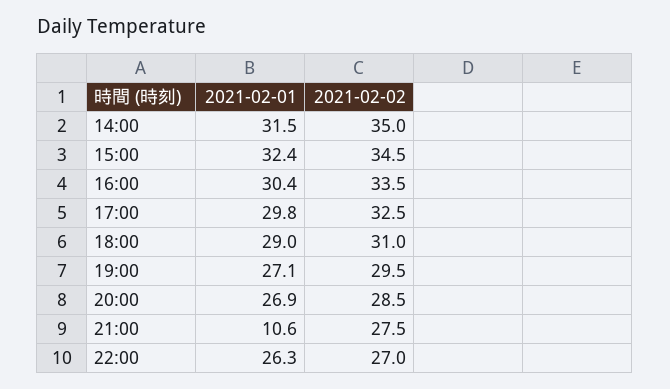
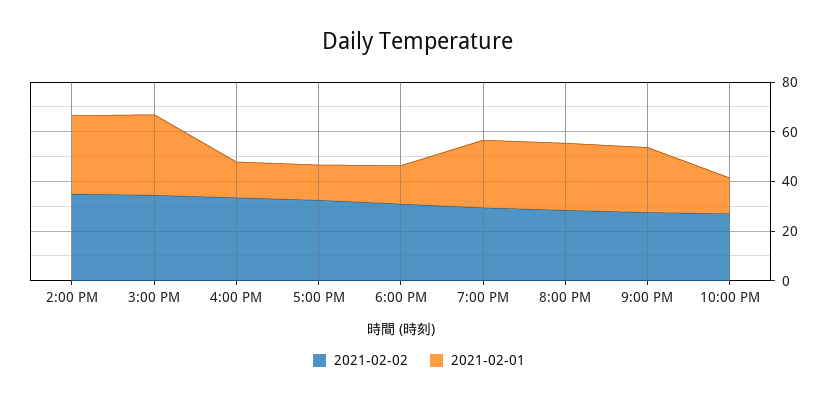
2021-02-01, 16:00: 30.4 -> 15
2021-02-01, 17:00: 29.8 -> 15
2021-02-01, 18:00: 29 -> 15
2021-02-01, 21:00: 10.6 -> 25
2021-02-01, 22:00: 26.3 -> 15

